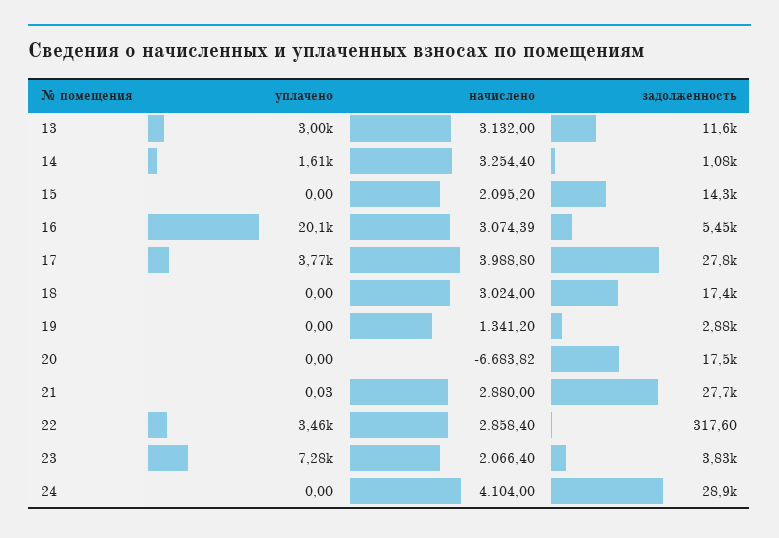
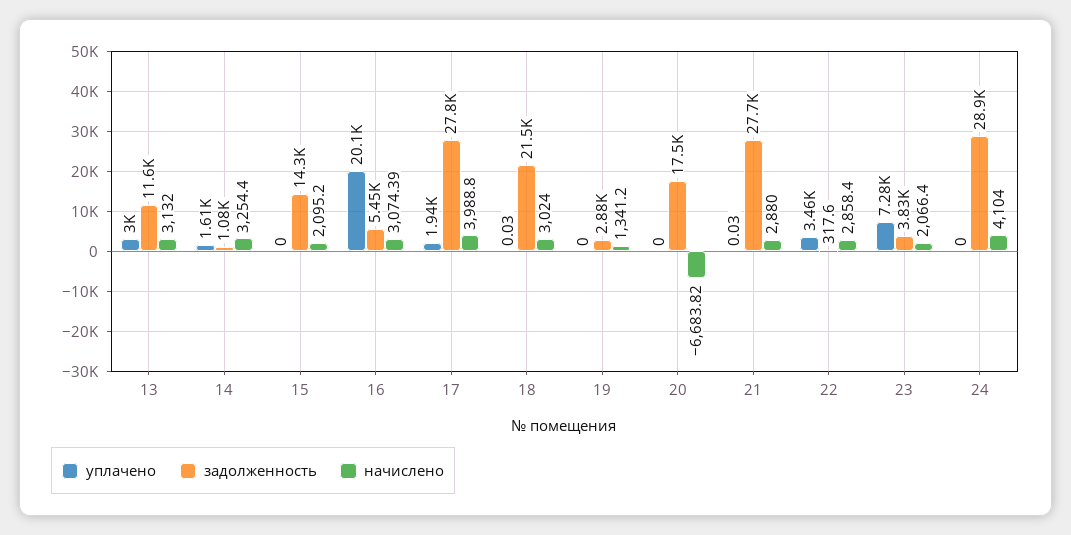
уплачено, 17: 3770 -> 1940
уплачено, 18: 0 -> 0.03
задолженность, 18: 17400 -> 21500

